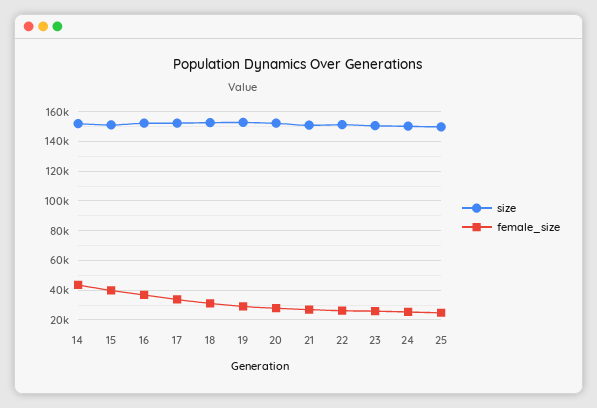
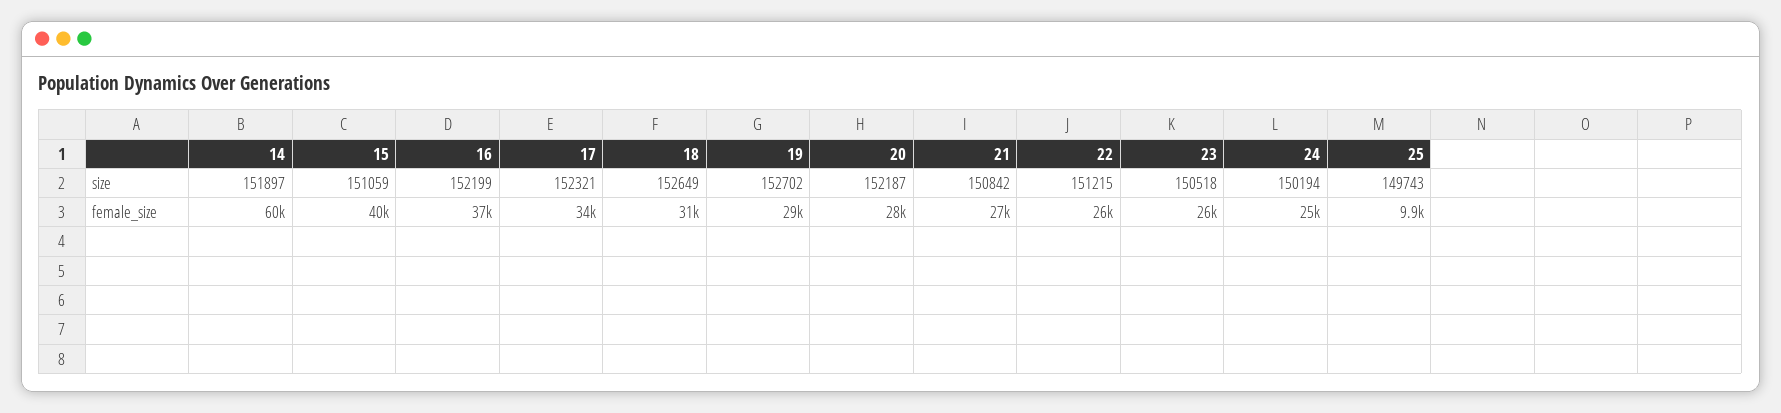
female_size, 14: 45000 -> 60000
female_size, 25: 25000 -> 9900

